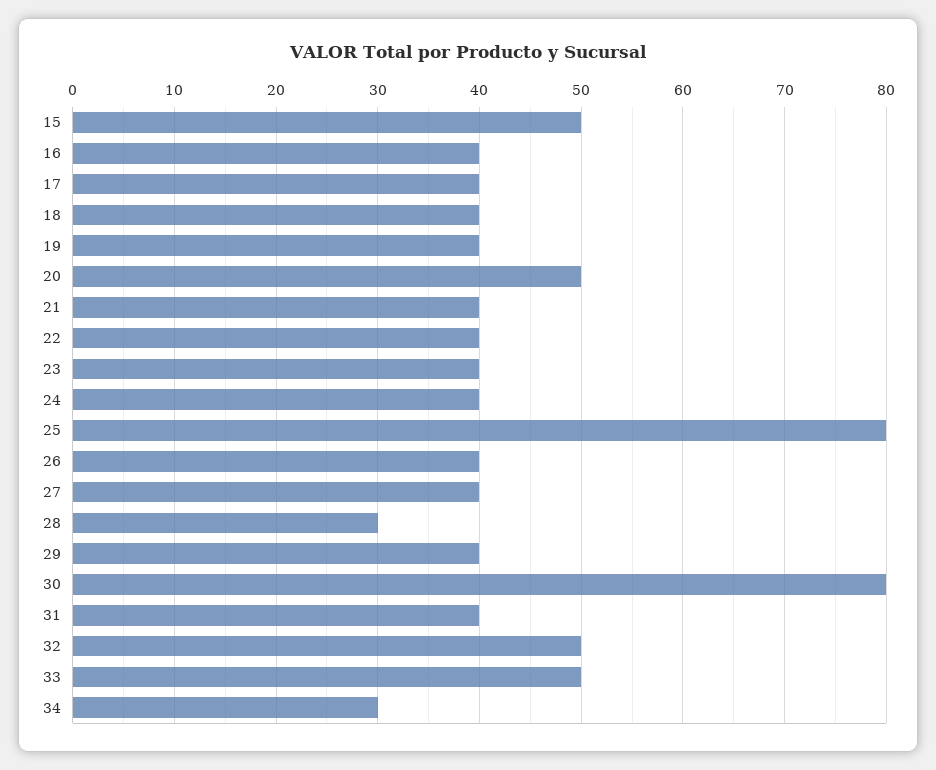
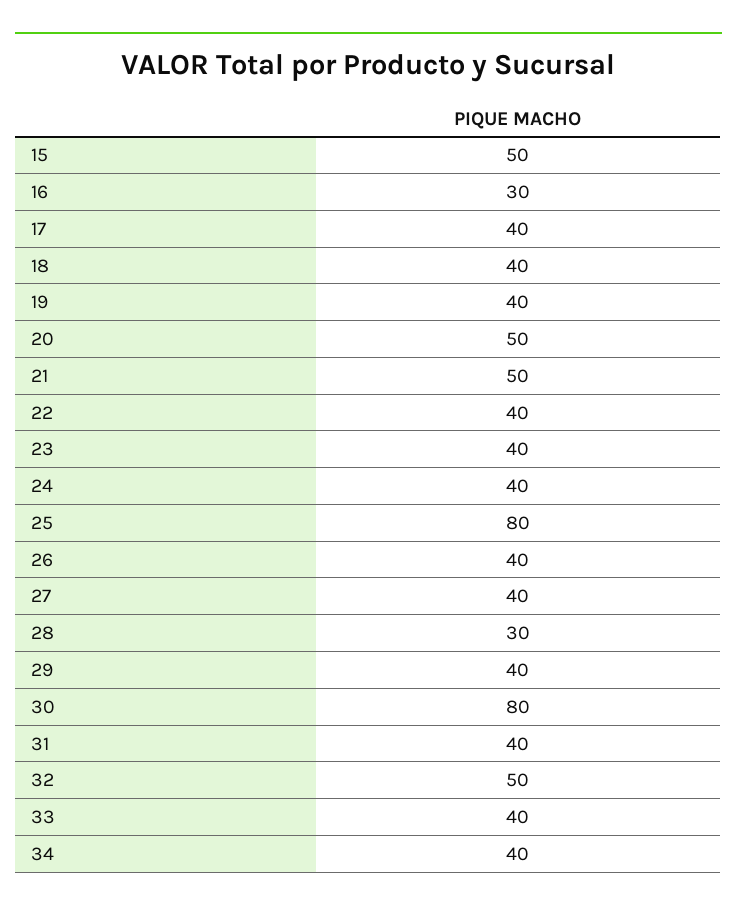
16: 40 -> 30
21: 40 -> 50
33: 50 -> 40
34: 30 -> 40

